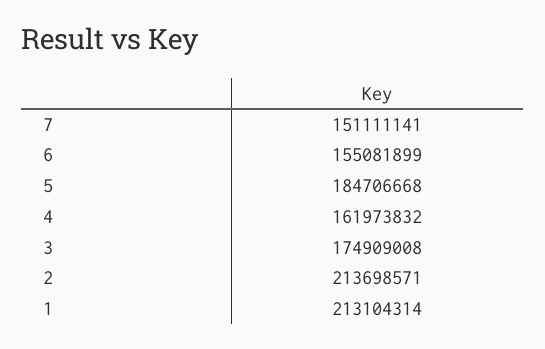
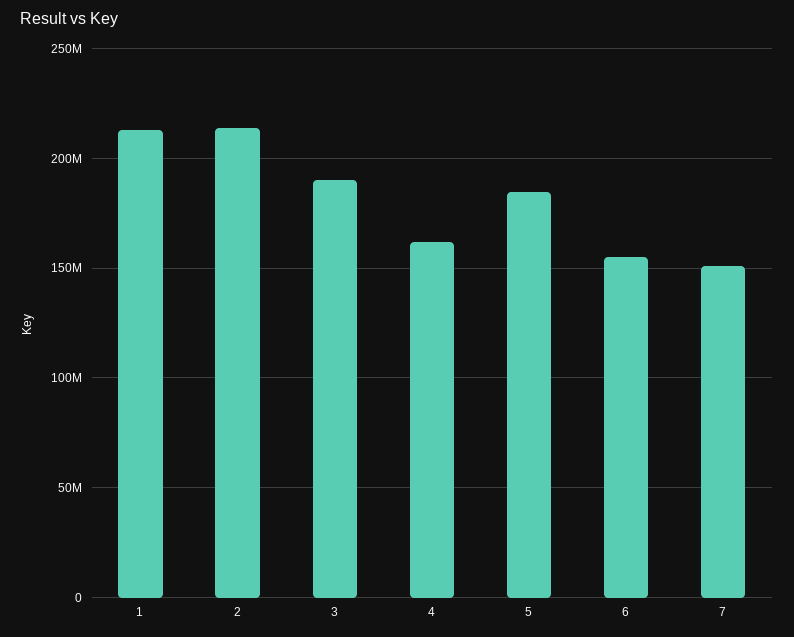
3: 174909008 -> 190000000

